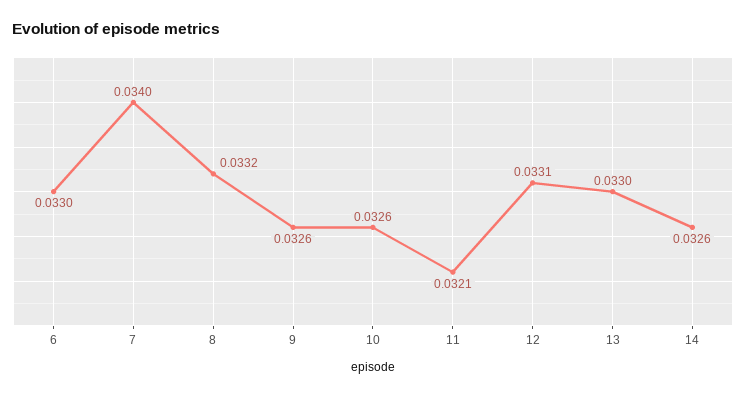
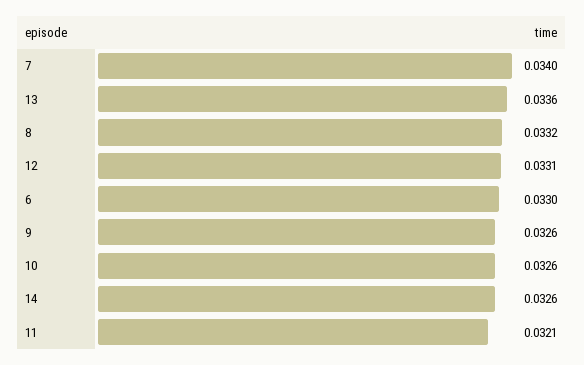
13: 0.033 -> 0.0336

